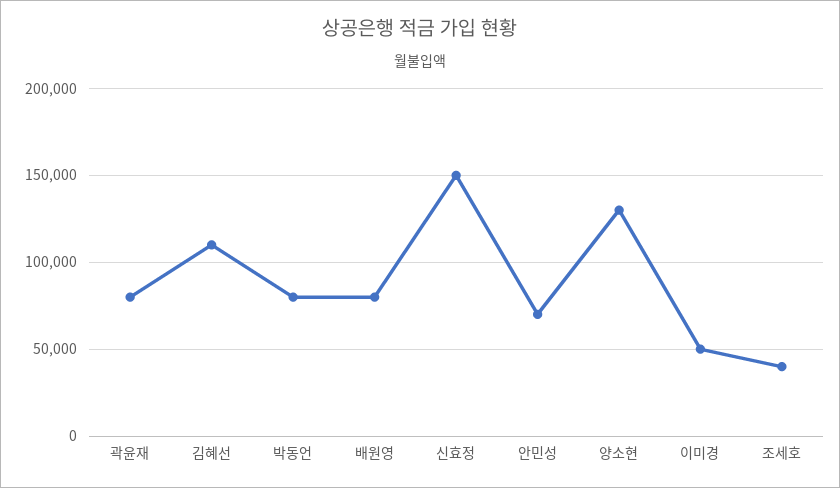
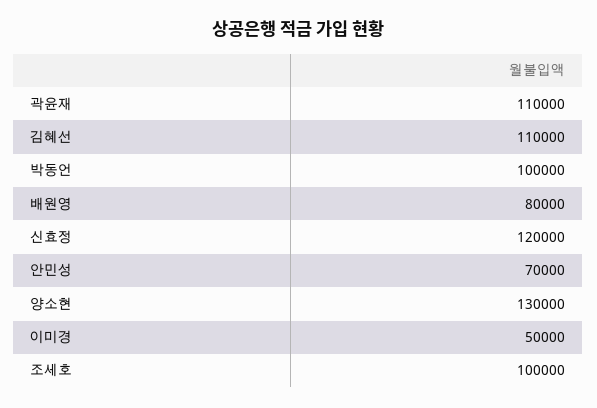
곽윤재: 80000 -> 110000
박동언: 80000 -> 100000
신효정: 150000 -> 120000
조세호: 40000 -> 100000

